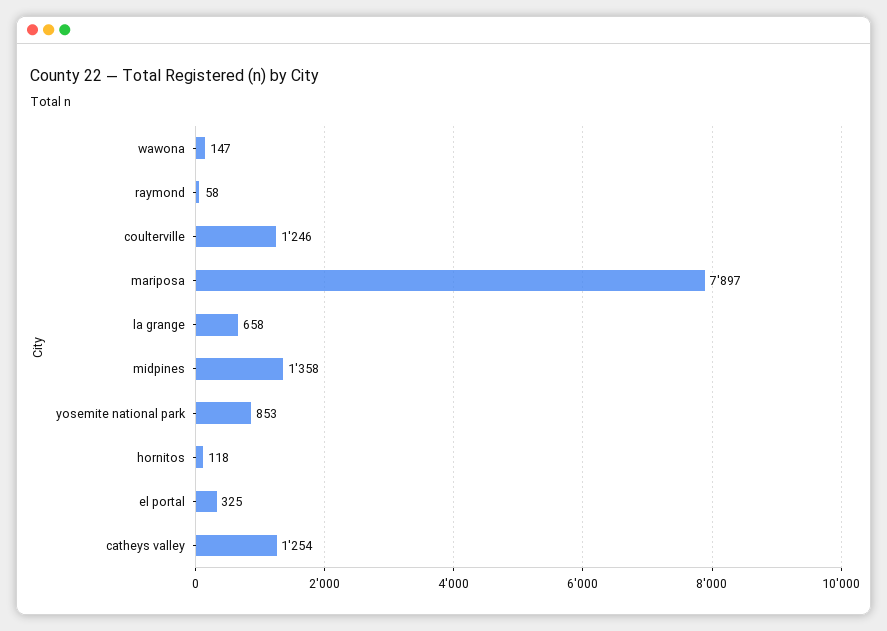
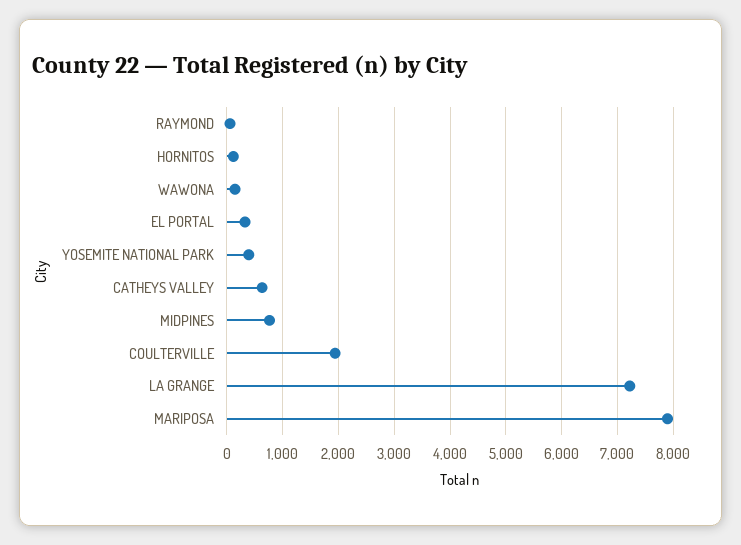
coulterville: 1246 -> 2000
la grange: 658 -> 7200
midpines: 1358 -> 800
yosemite national park: 853 -> 400
catheys valley: 1254 -> 600

